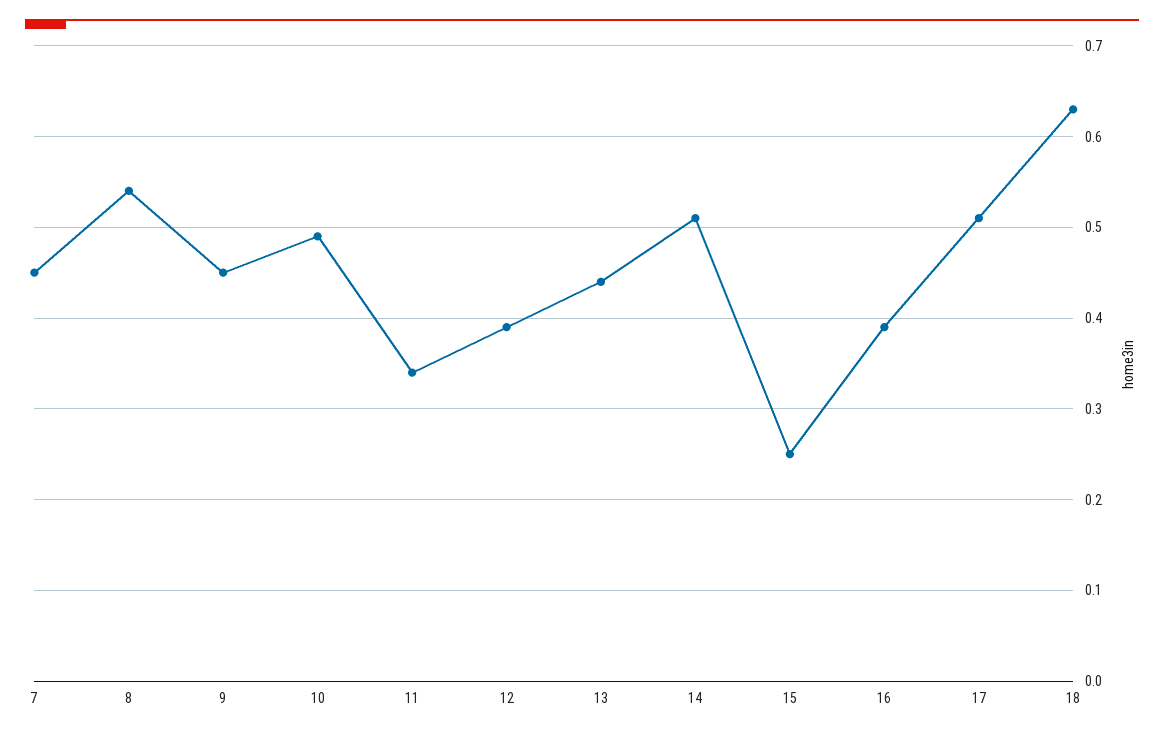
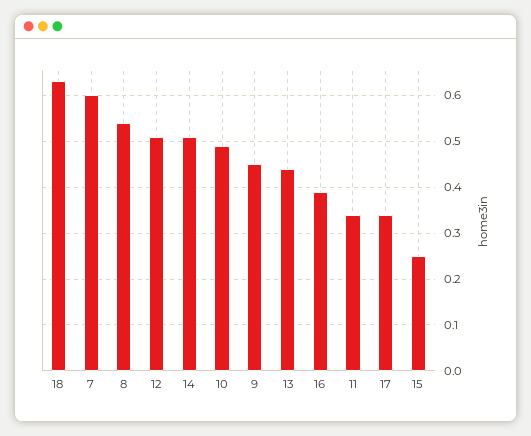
7: 0.45 -> 0.6
12: 0.39 -> 0.5
17: 0.51 -> 0.35

